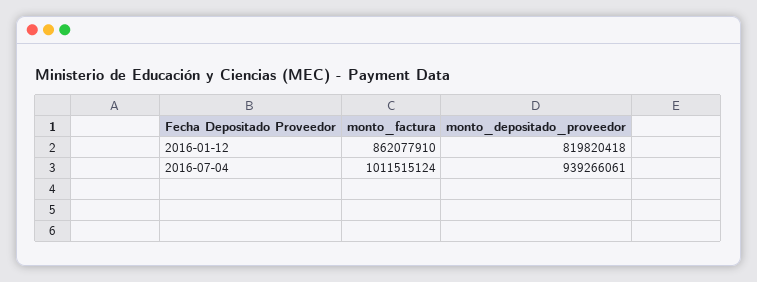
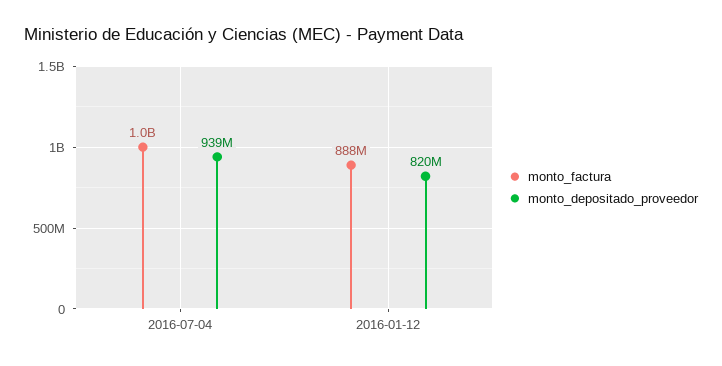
monto_factura, 2016-01-12: 862077910 -> 888000000

